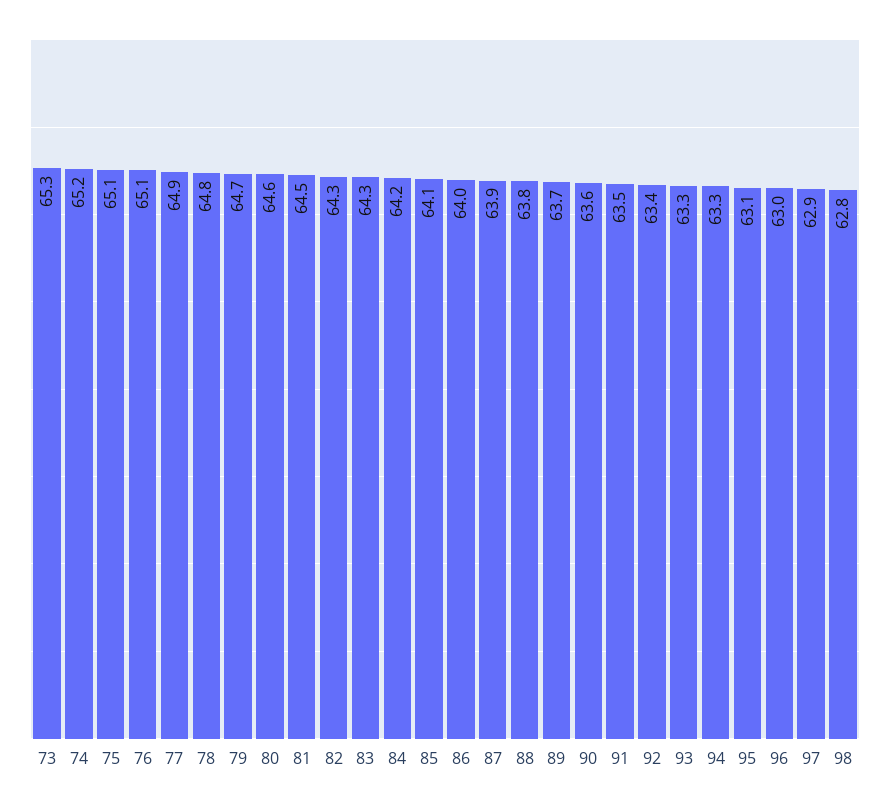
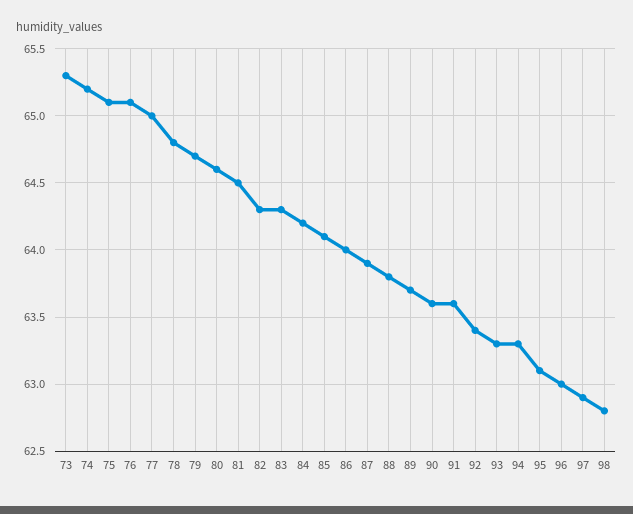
77: 64.9 -> 65
91: 63.5 -> 63.6

